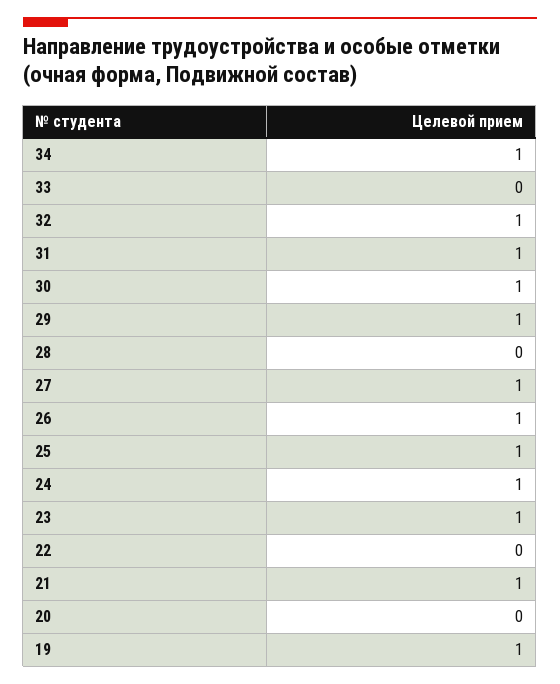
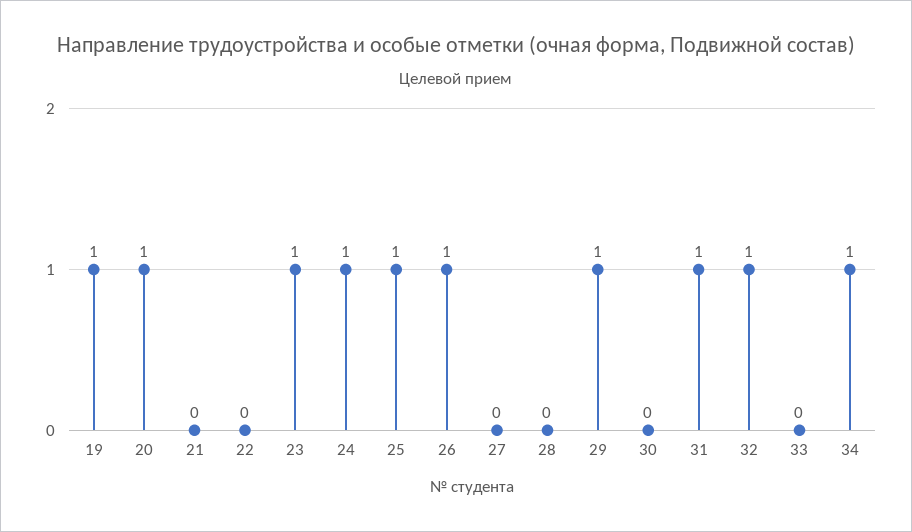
30: 1 -> 0
27: 1 -> 0
21: 1 -> 0
20: 0 -> 1

